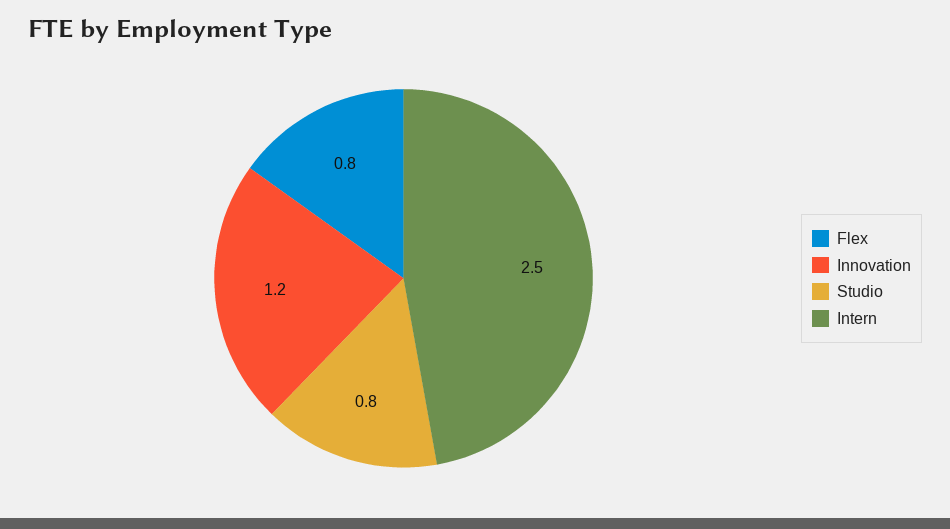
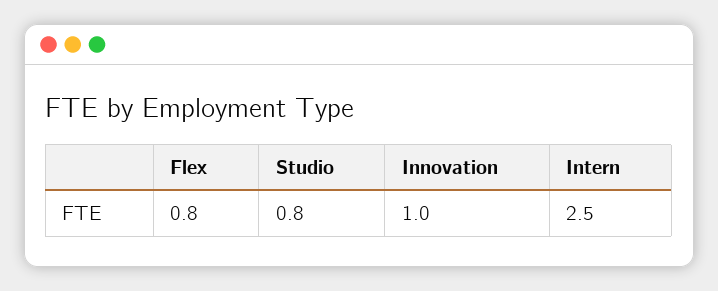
Innovation: 1.2 -> 1

